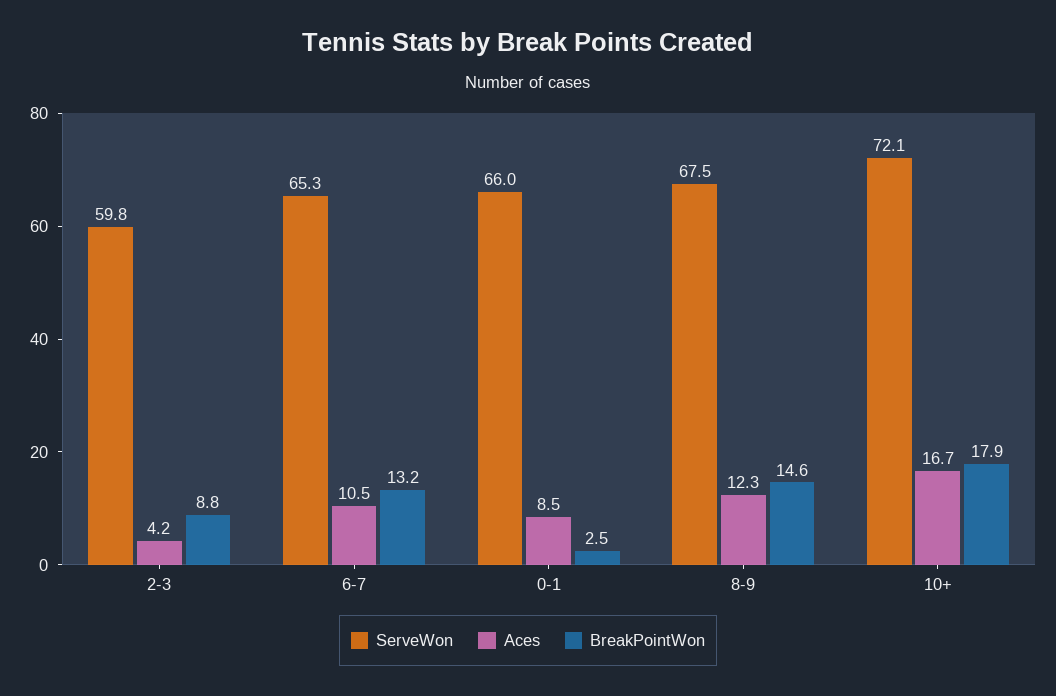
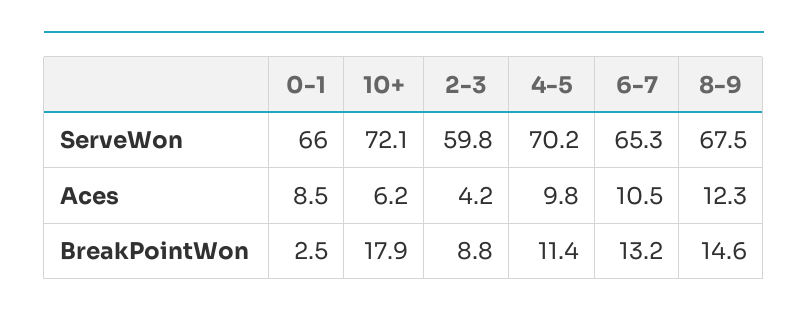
Aces, 10+: 16.7 -> 6.2
ServeWon, 4-5: none -> 70.2
Aces, 4-5: none -> 9.8
BreakPointWon, 4-5: none -> 11.4

